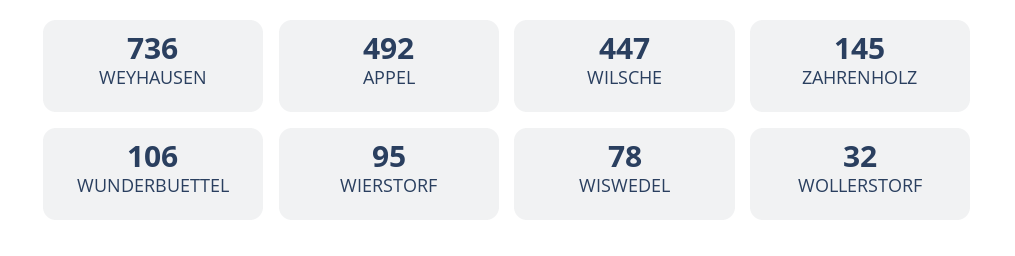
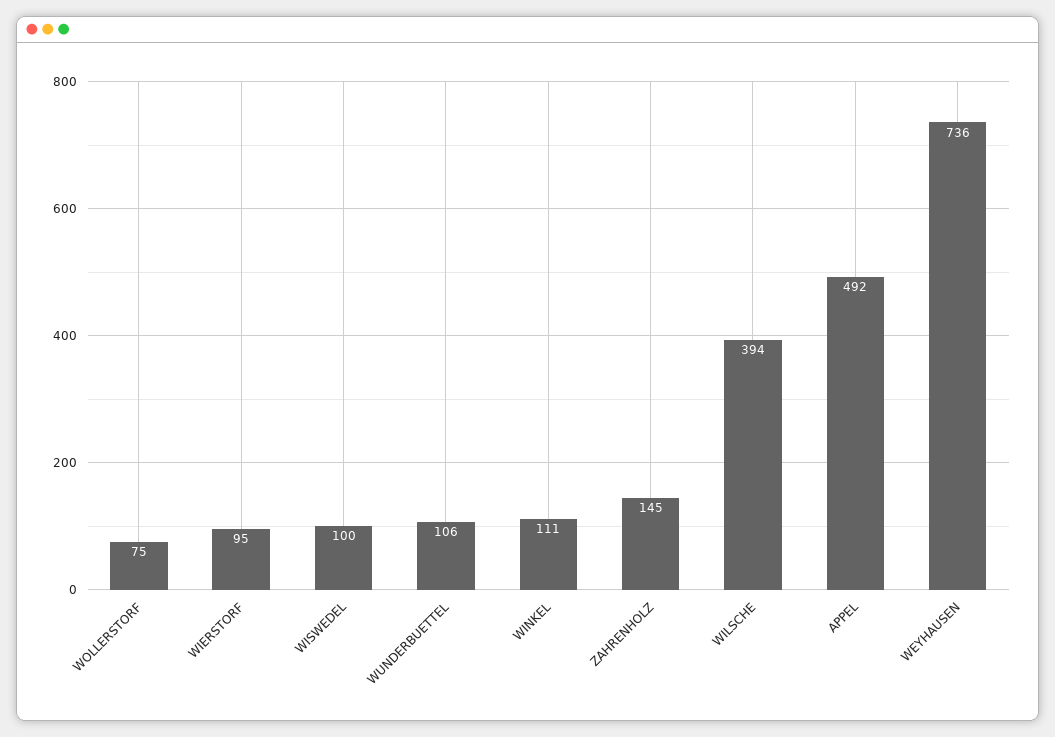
WILSCHE: 447 -> 394
WISWEDEL: 78 -> 100
WOLLERSTORF: 32 -> 75
WINKEL: none -> 111

